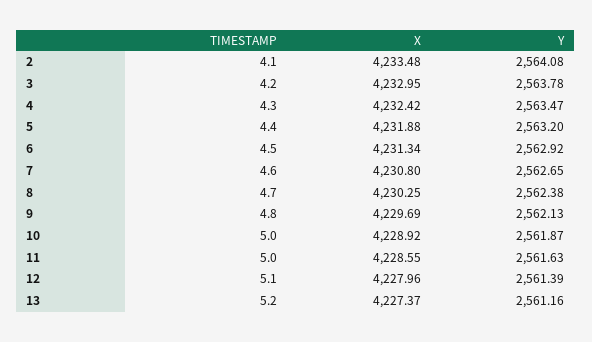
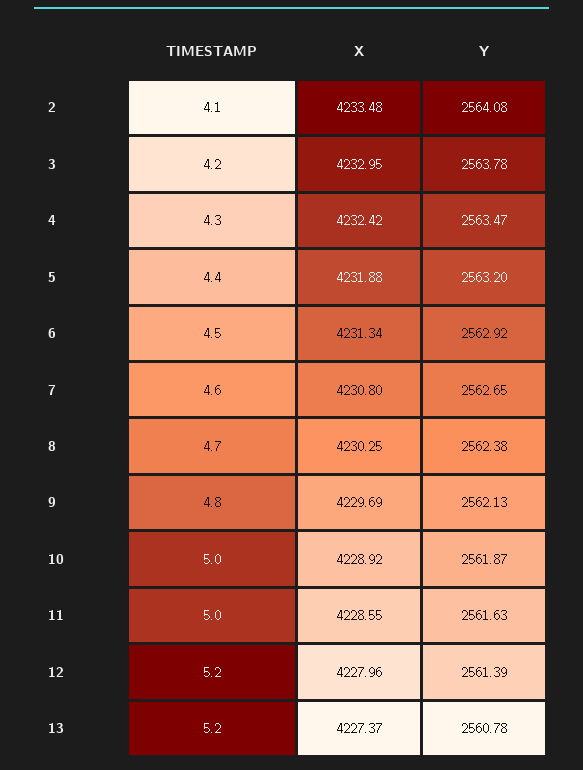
TIMESTAMP, 12: 5.1 -> 5.2
Y, 13: 2561.16 -> 2560.78

